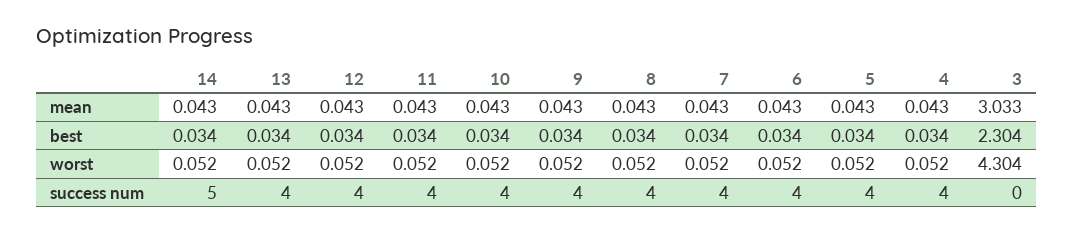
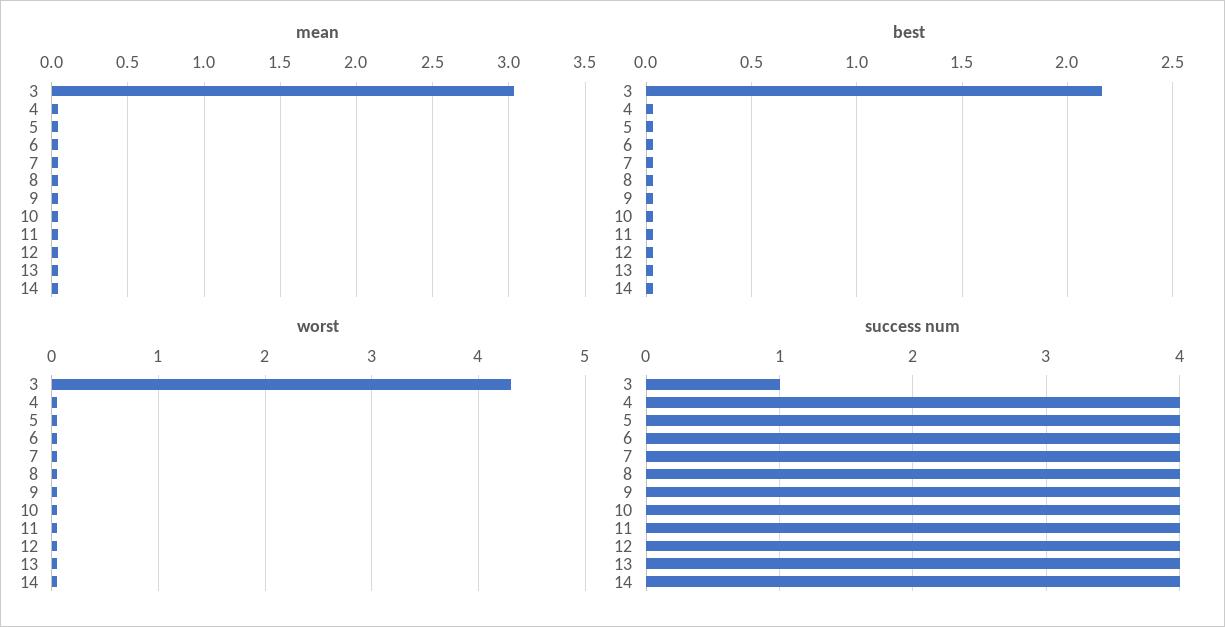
best, 3: 2.304 -> 2.15
success num, 14: 5 -> 4
success num, 3: 0 -> 1

